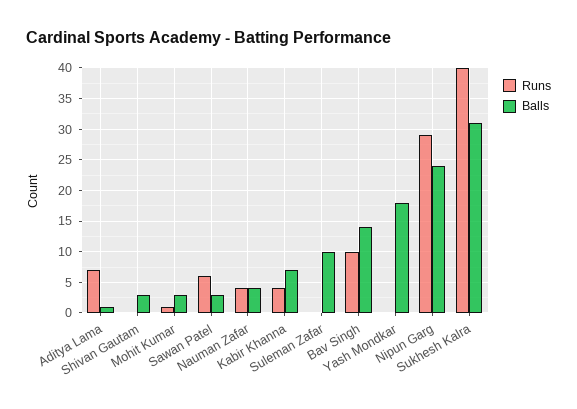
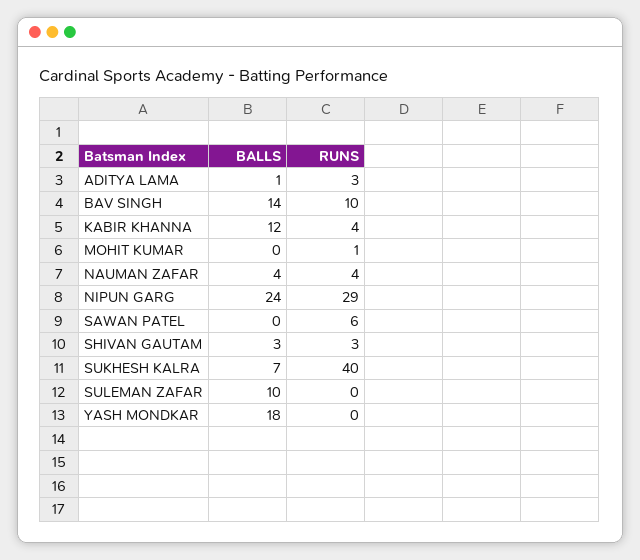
Runs, Aditya Lama: 7 -> 3
Runs, Shivan Gautam: 0 -> 3
Balls, Mohit Kumar: 3 -> 0
Balls, Sawan Patel: 3 -> 0
Balls, Kabir Khanna: 7 -> 12
Balls, Sukhesh Kalra: 31 -> 7

